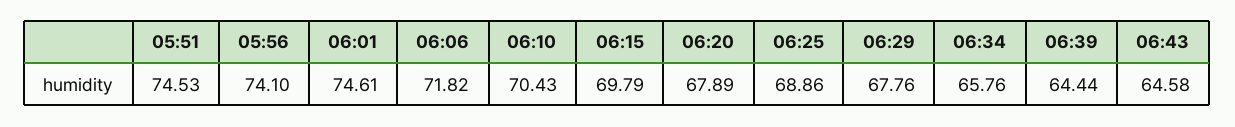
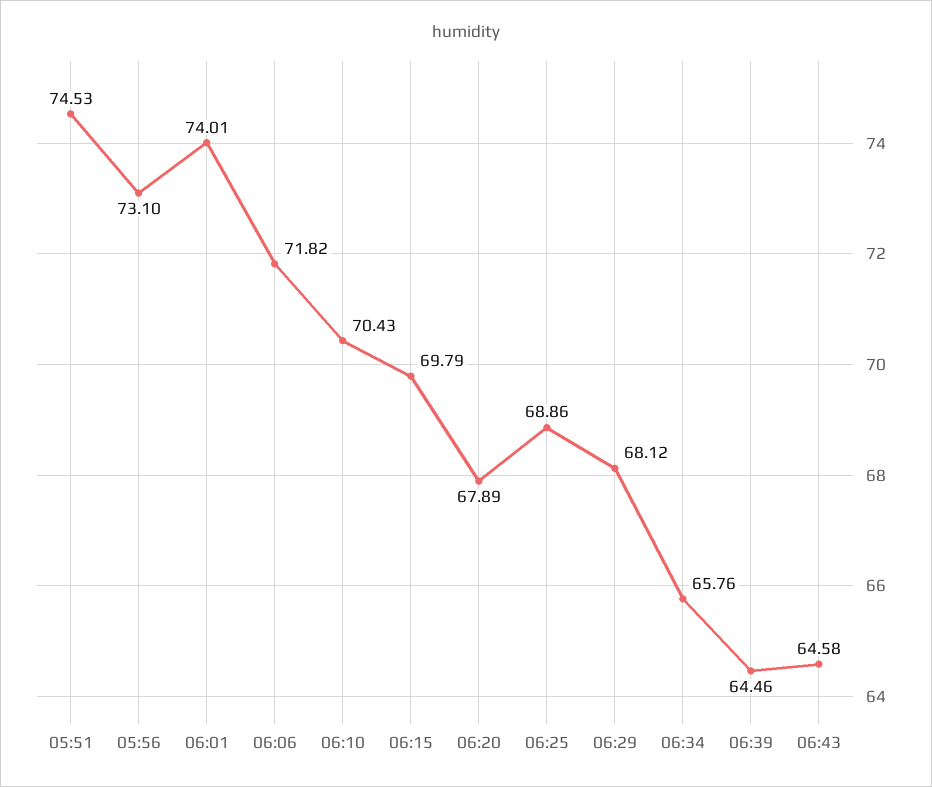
05:56: 74.1 -> 73.1
06:01: 74.61 -> 74.01
06:29: 67.76 -> 68.12
06:39: 64.44 -> 64.46

